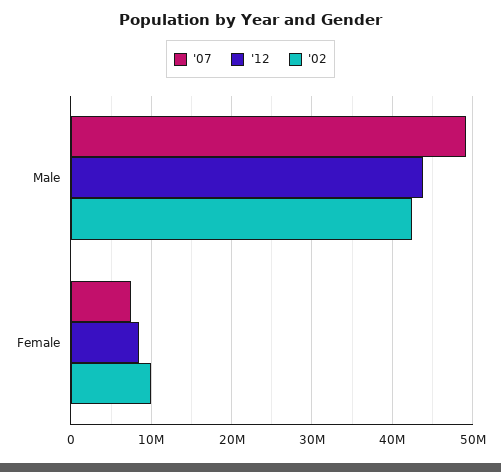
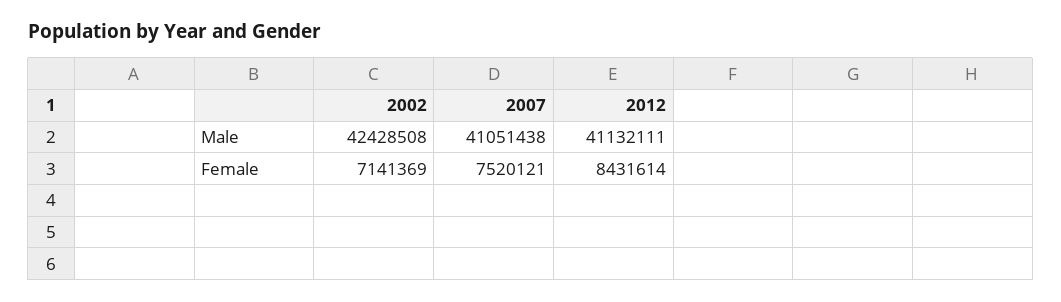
'07, Male: 49000000 -> 41051438
'12, Male: 44000000 -> 41132111
'02, Female: 10000000 -> 7141369

